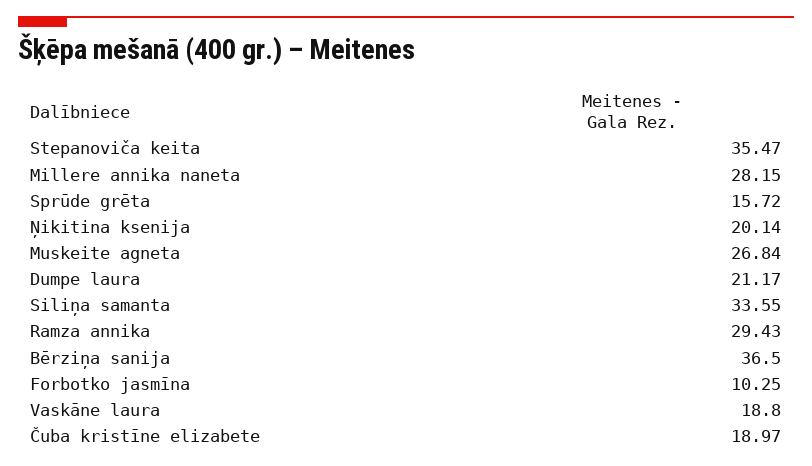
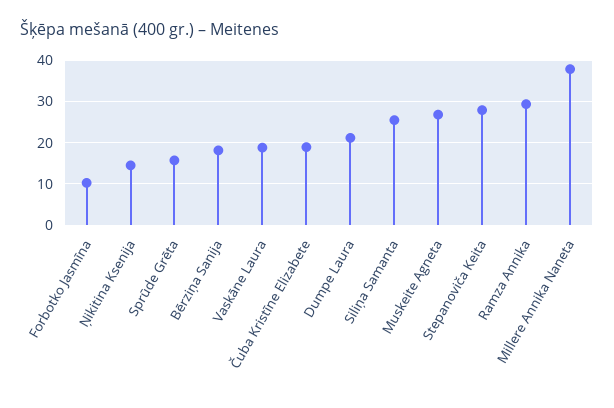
Stepanoviča keita: 35.47 -> 28
Millere annika naneta: 28.15 -> 38
Ņikitina ksenija: 20.14 -> 14
Siliņa samanta: 33.55 -> 26
Bērziņa sanija: 36.5 -> 18

